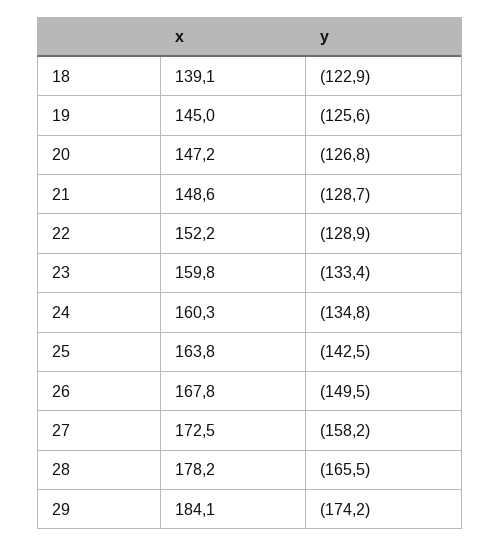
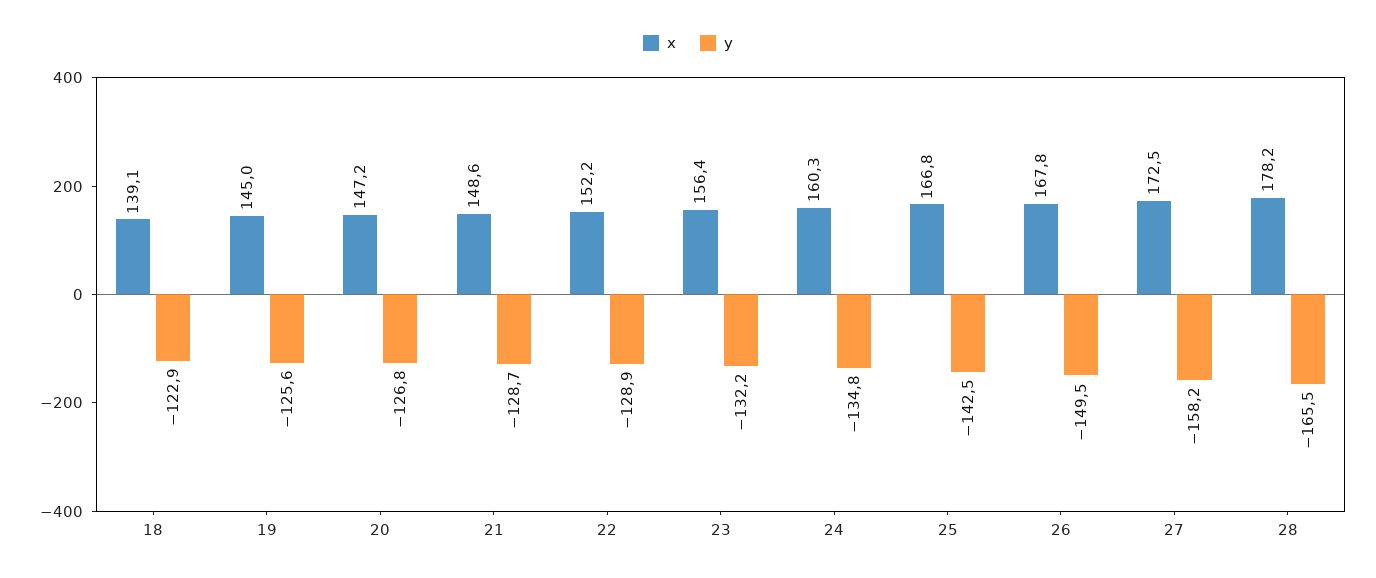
x, 23: 159.8 -> 156.4
y, 23: -133.4 -> -132.2
x, 25: 163.8 -> 166.8
x, 29: 184.1 -> none
y, 29: -174.2 -> none

